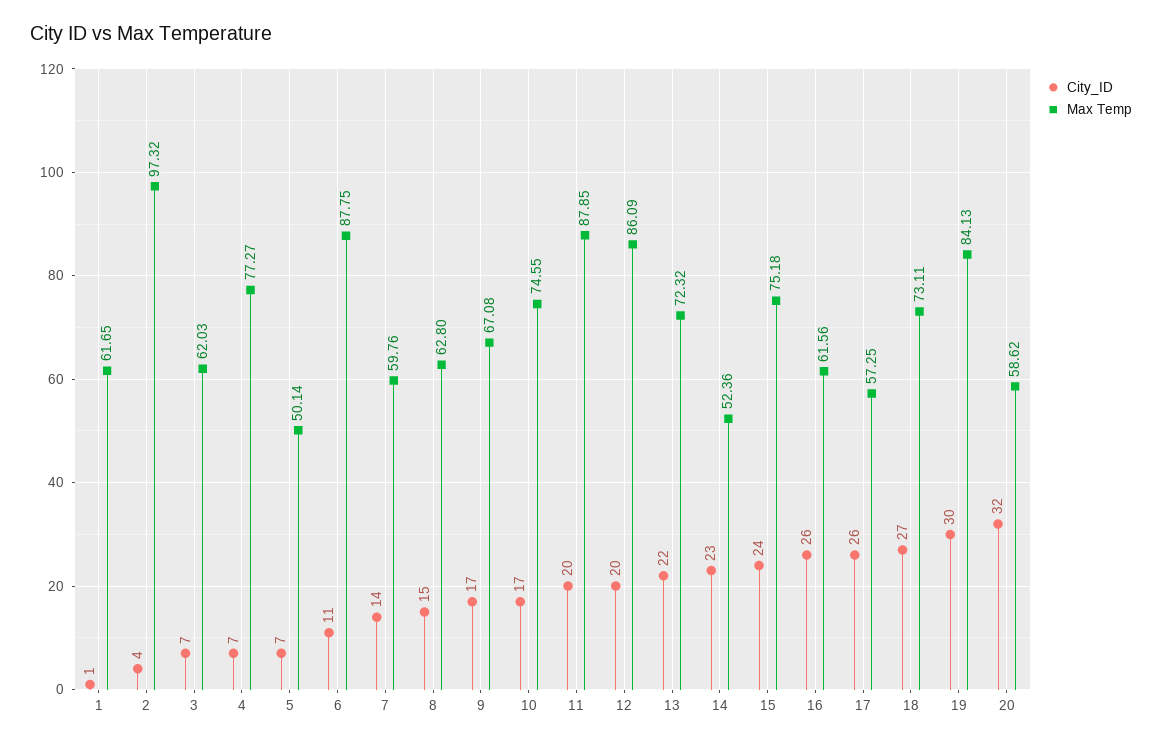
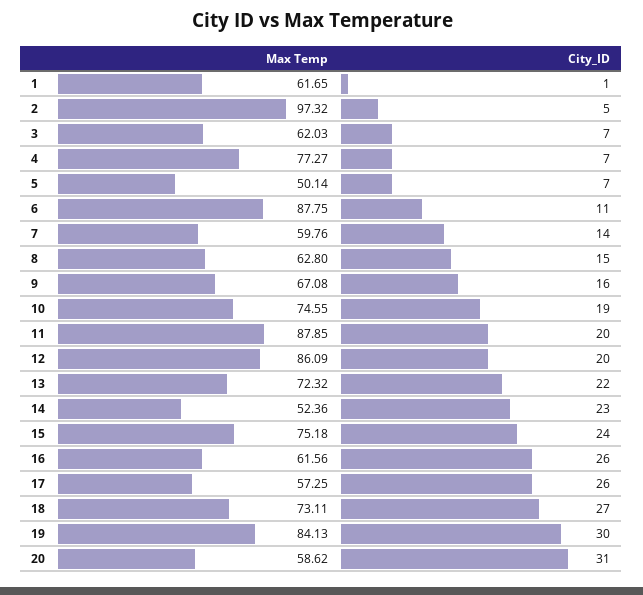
City_ID, 2: 4 -> 5
City_ID, 9: 17 -> 16
City_ID, 10: 17 -> 19
City_ID, 20: 32 -> 31

